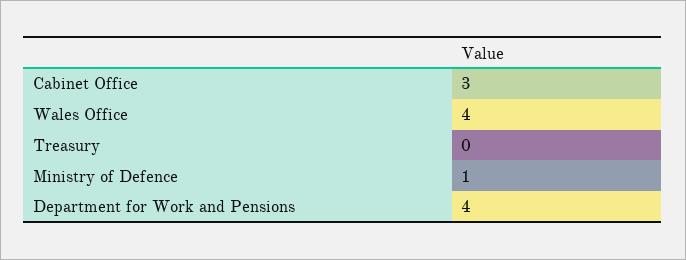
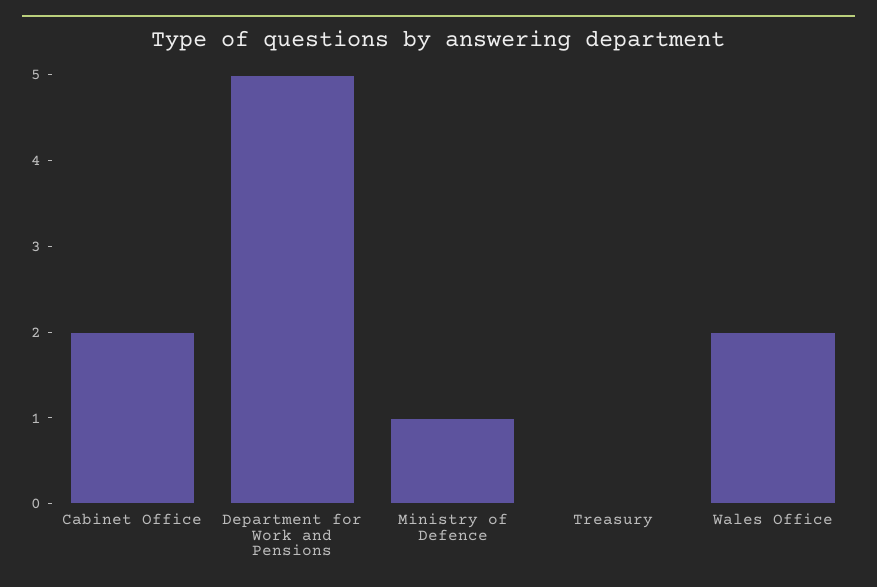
Cabinet Office: 3 -> 2
Wales Office: 4 -> 2
Department for Work and Pensions: 4 -> 5

